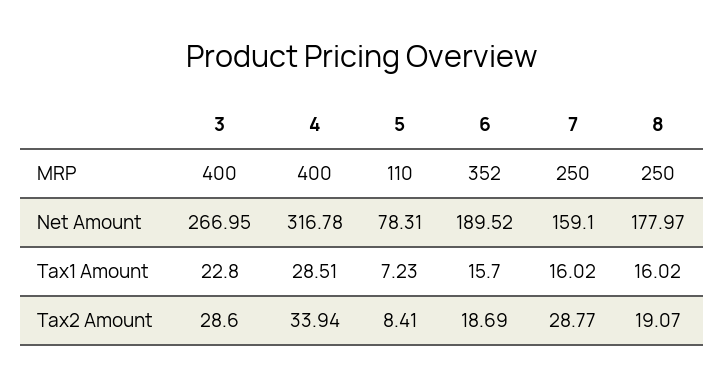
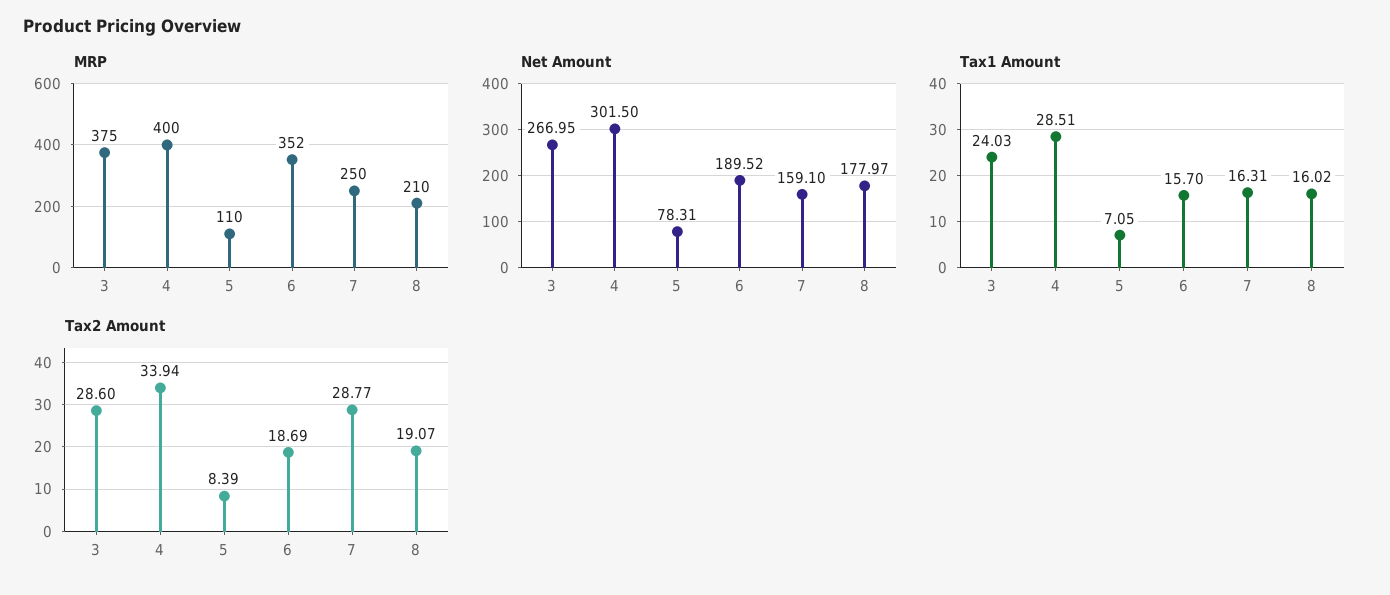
MRP, 3: 400 -> 375
MRP, 8: 250 -> 210
Net Amount, 4: 316.78 -> 301.5
Tax1 Amount, 3: 22.8 -> 24.03
Tax1 Amount, 5: 7.23 -> 7.05
Tax1 Amount, 7: 16.02 -> 16.31
Tax2 Amount, 5: 8.41 -> 8.39

